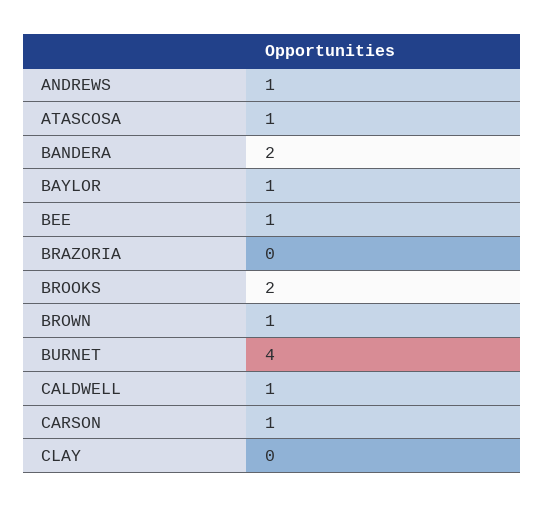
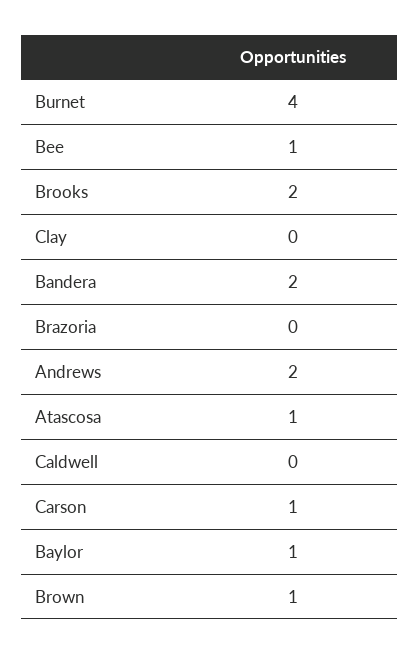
ANDREWS: 1 -> 2
CALDWELL: 1 -> 0

